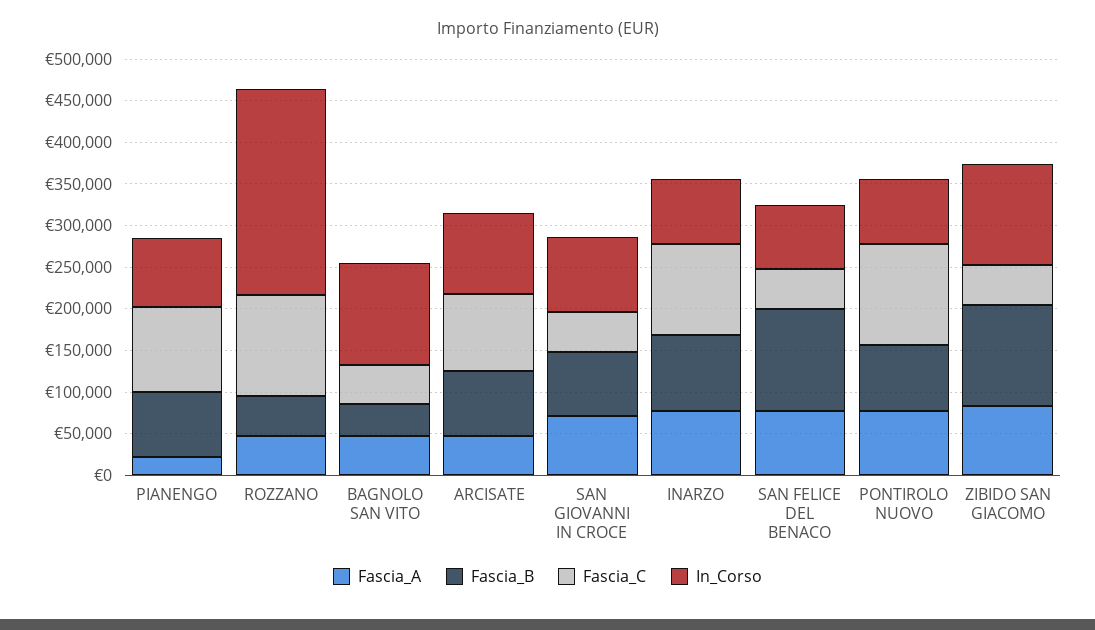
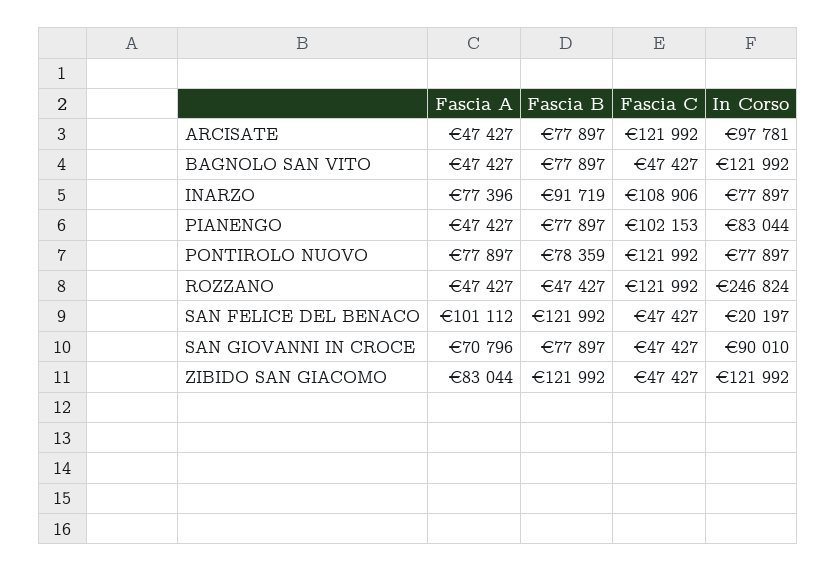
Fascia_A, PIANENGO: 20000 -> 47427
Fascia_B, BAGNOLO SAN VITO: 40000 -> 77897
Fascia_C, ARCISATE: 90000 -> 121992
Fascia_A, SAN FELICE DEL BENACO: 80000 -> 101112
In_Corso, SAN FELICE DEL BENACO: 80000 -> 20197

